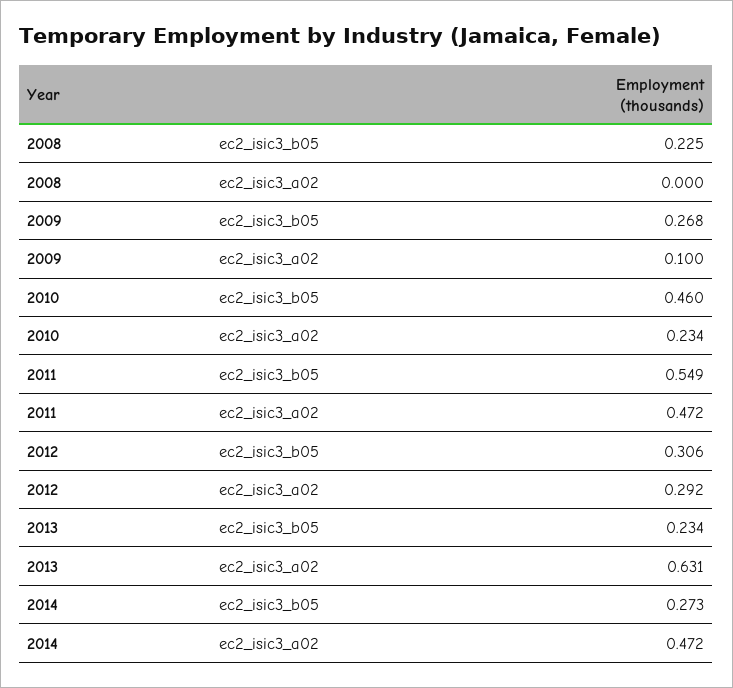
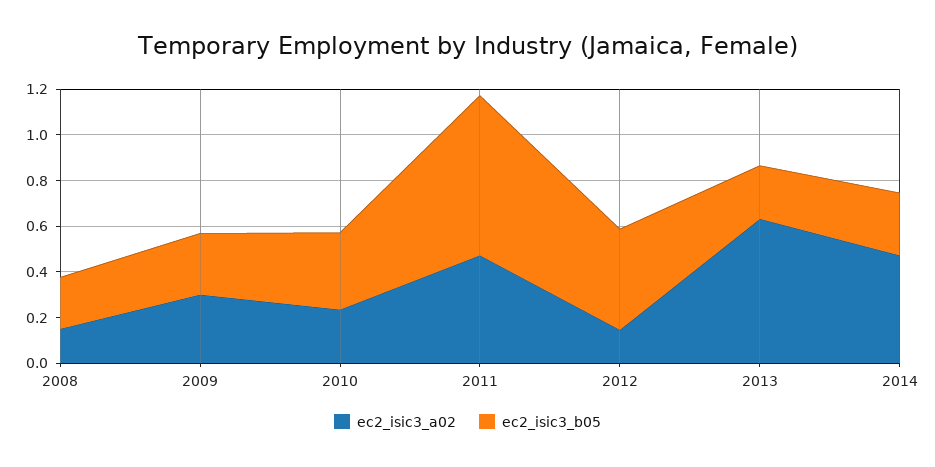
ec2_isic3_a02, 2008: 0 -> 0.15
ec2_isic3_a02, 2009: 0.1 -> 0.3
ec2_isic3_b05, 2010: 0.46 -> 0.35
ec2_isic3_b05, 2011: 0.549 -> 0.7
ec2_isic3_b05, 2012: 0.306 -> 0.45
ec2_isic3_a02, 2012: 0.292 -> 0.15

